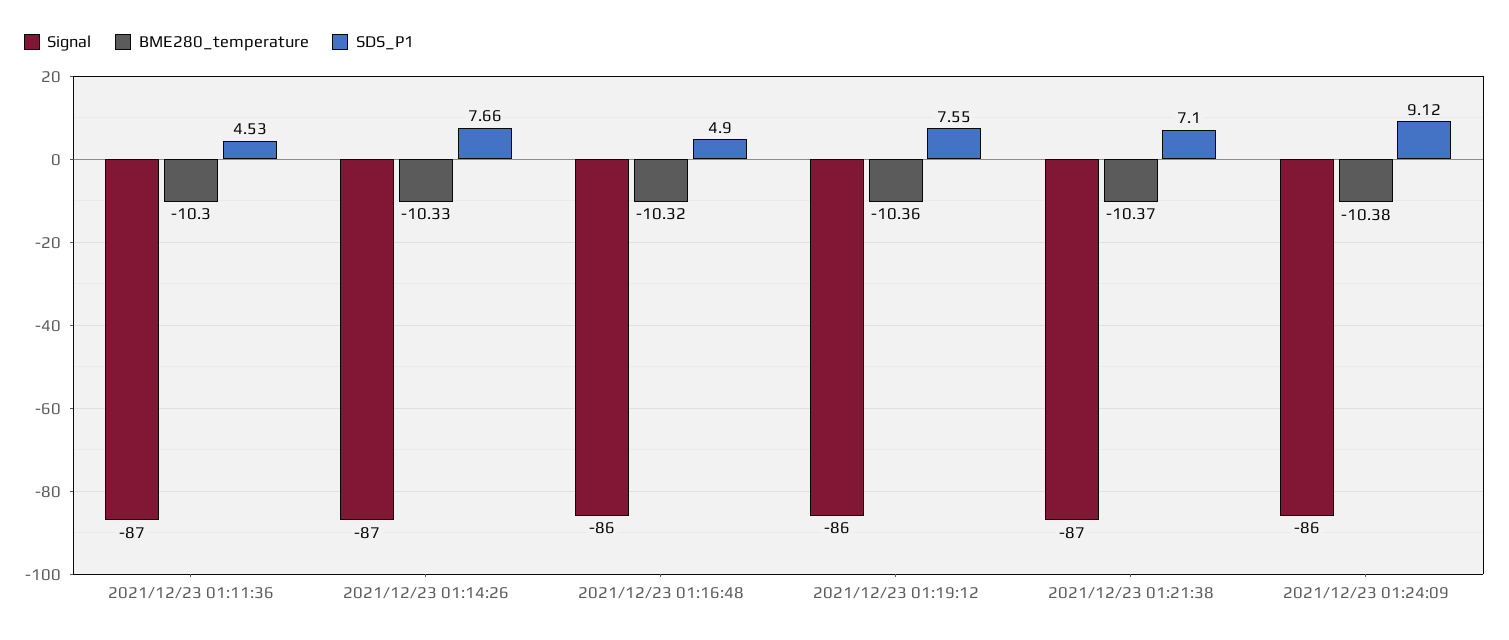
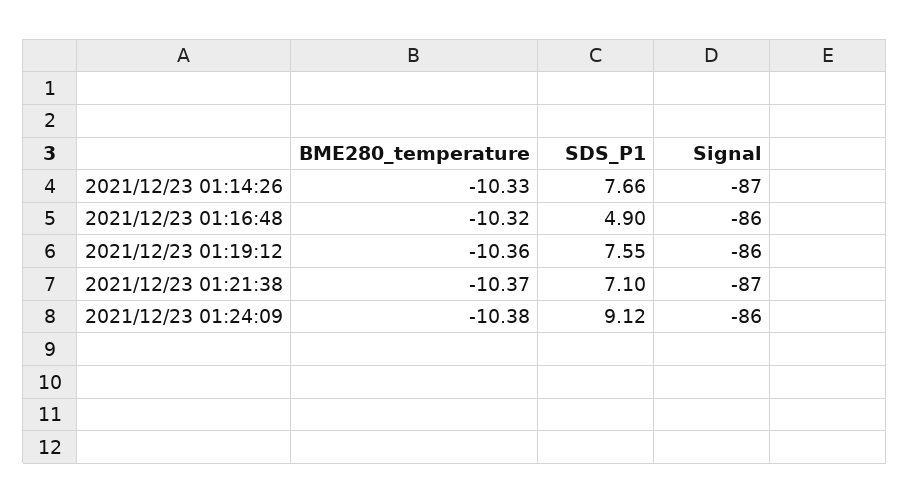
Signal, 2021/12/23 01:11:36: -87 -> none
BME280_temperature, 2021/12/23 01:11:36: -10.3 -> none
SDS_P1, 2021/12/23 01:11:36: 4.53 -> none

